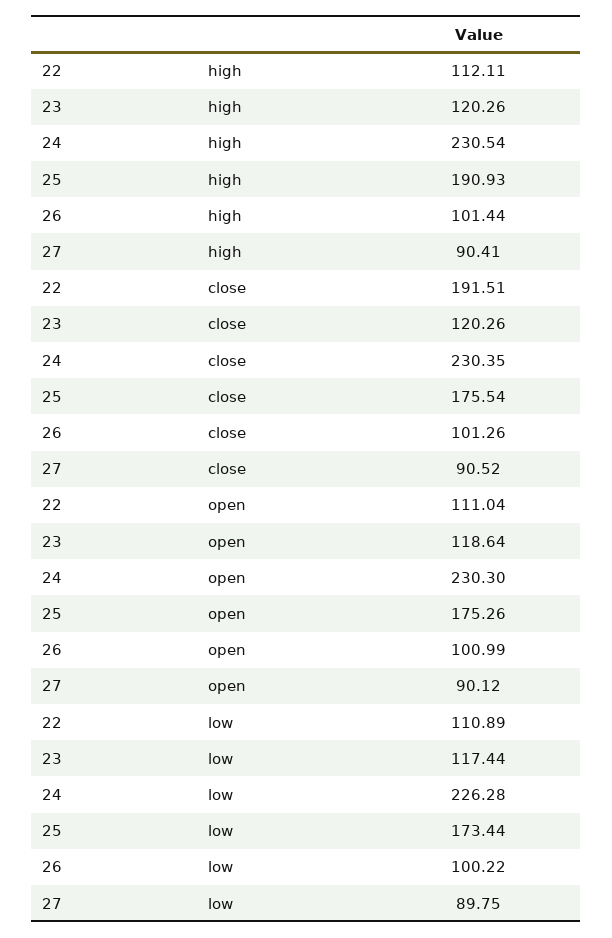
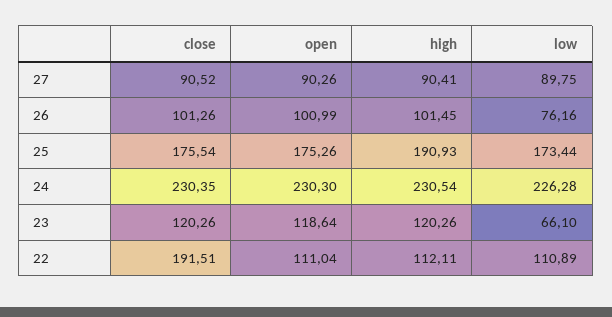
26, high: 101.44 -> 101.45
27, open: 90.12 -> 90.26
23, low: 117.44 -> 66.1
26, low: 100.22 -> 76.16

